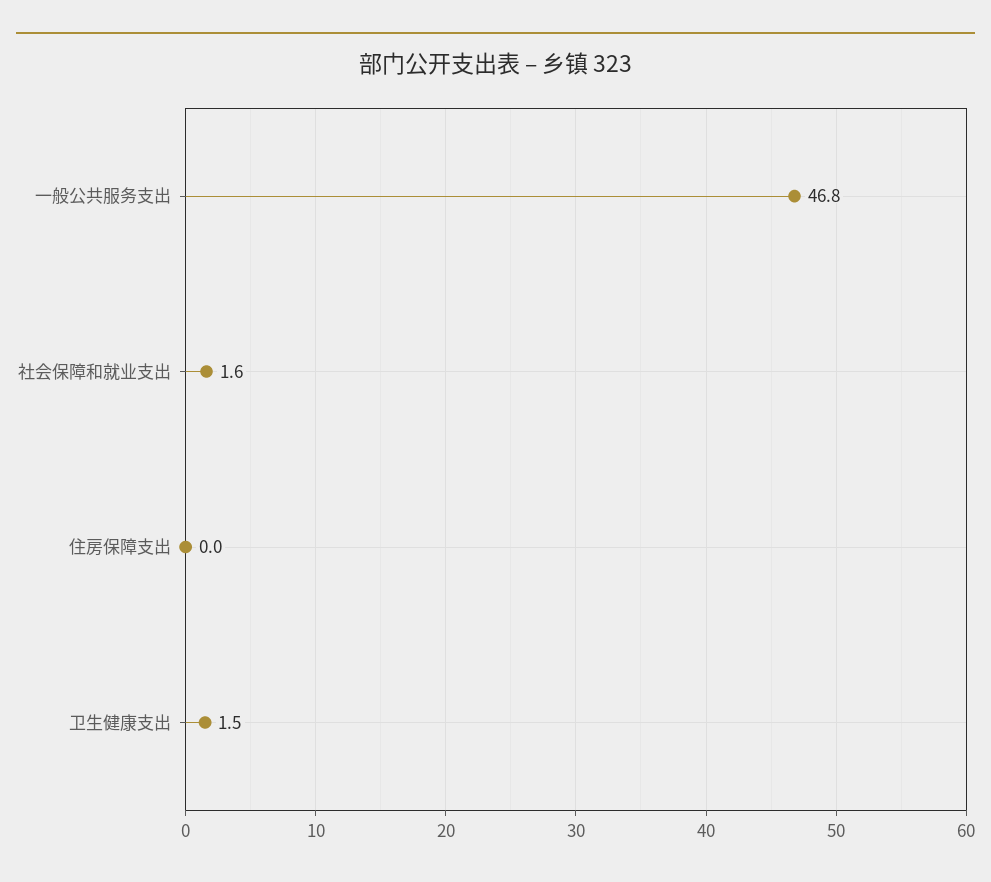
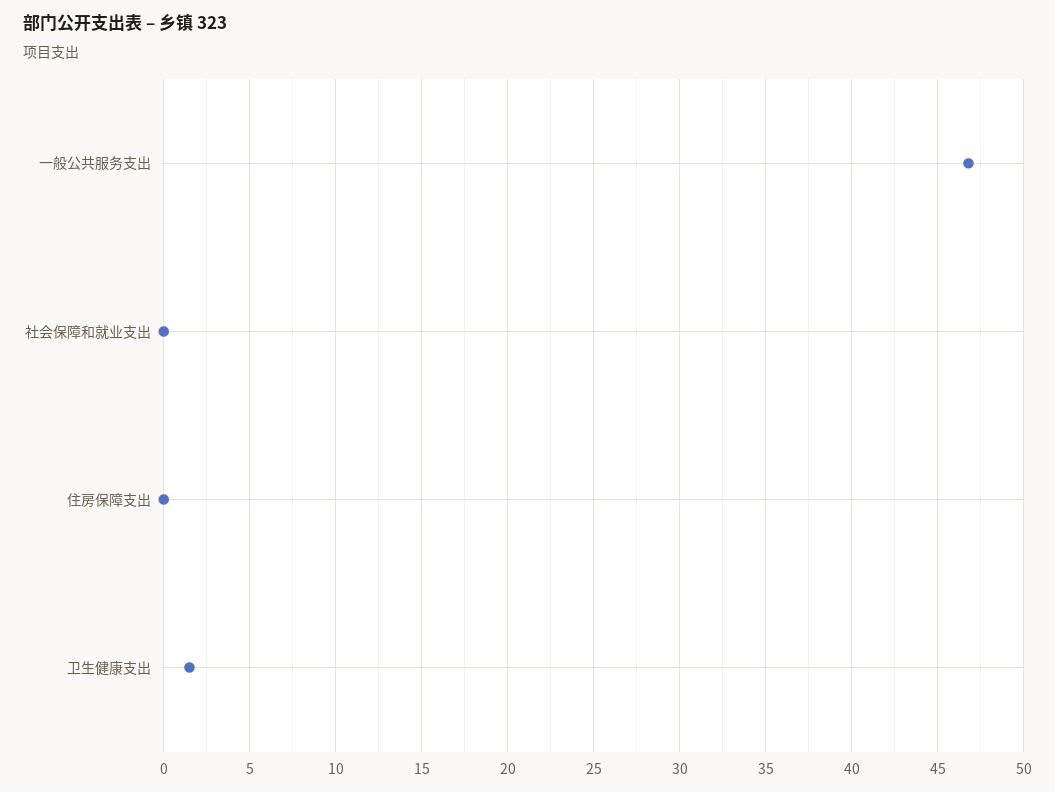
社会保障和就业支出: 1.6 -> 0

